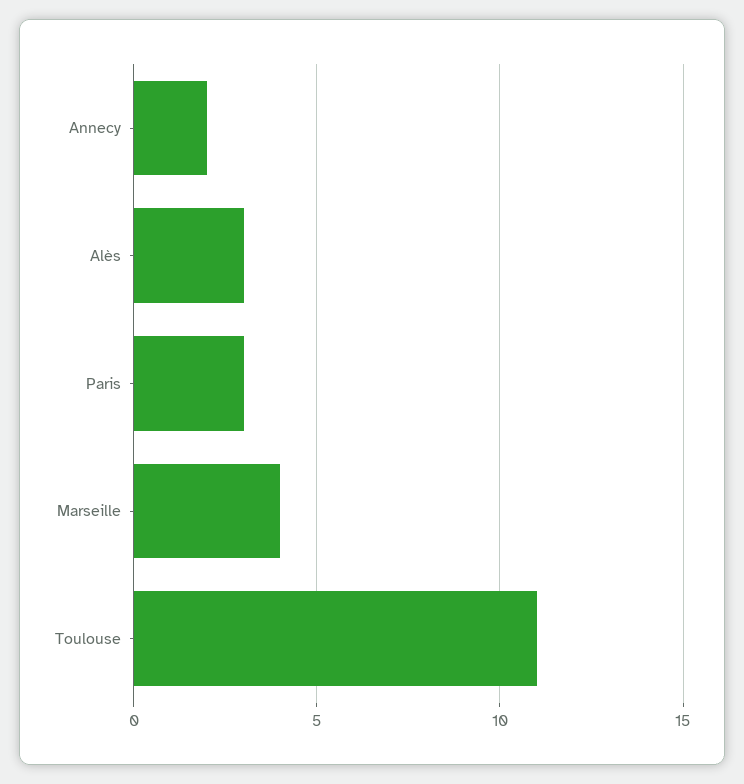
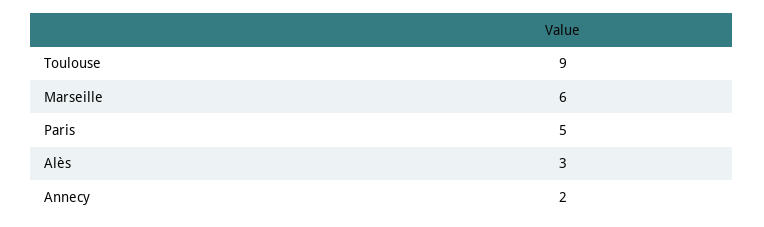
Paris: 3 -> 5
Marseille: 4 -> 6
Toulouse: 11 -> 9

